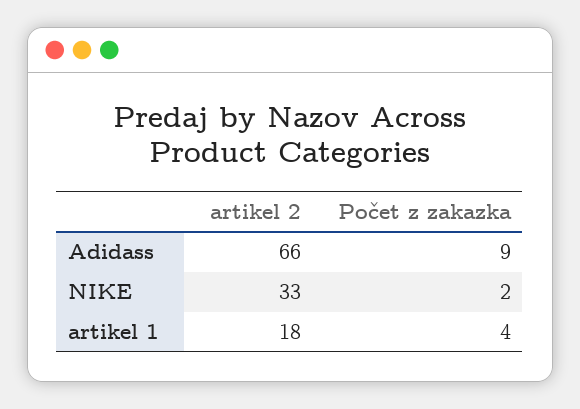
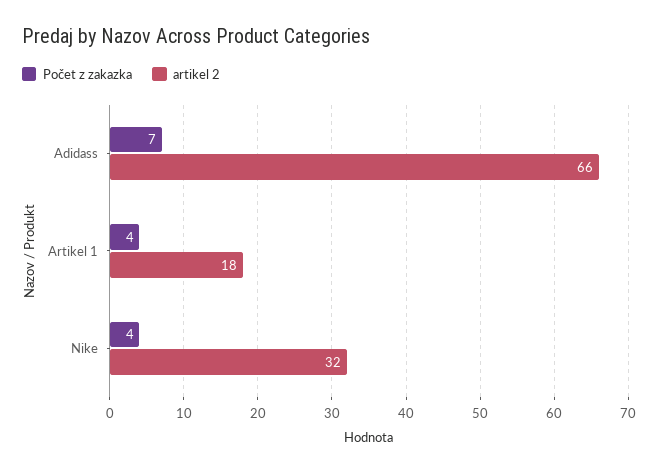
Počet z zakazka, Adidass: 9 -> 7
artikel 2, NIKE: 33 -> 32
Počet z zakazka, NIKE: 2 -> 4

